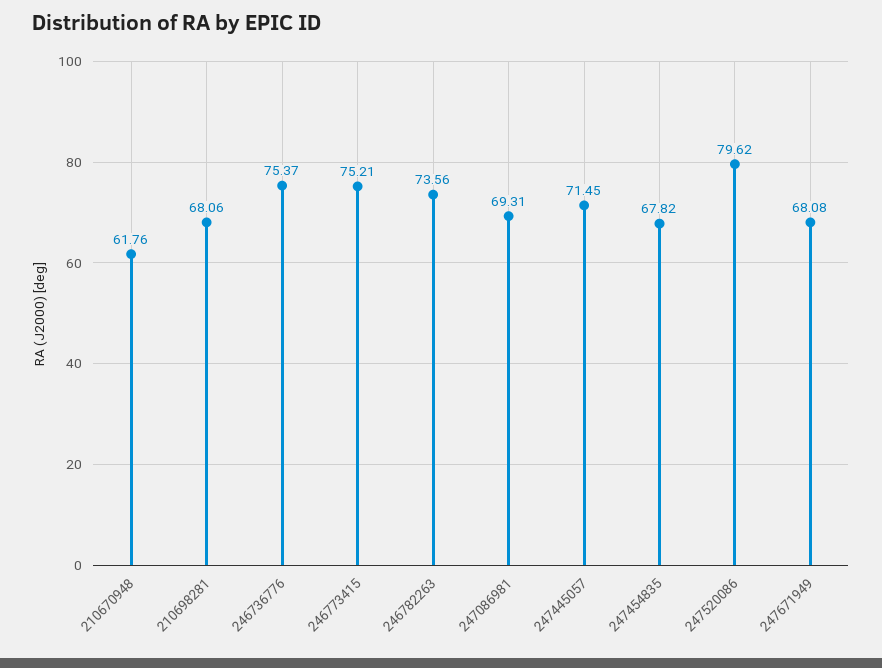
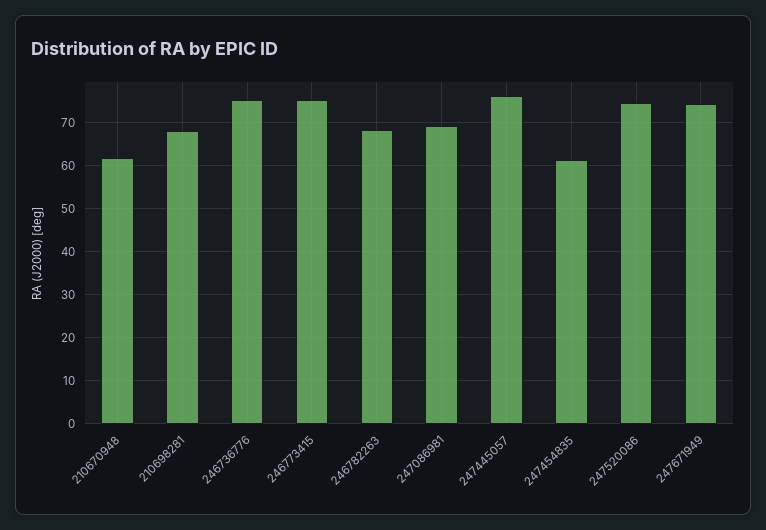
246782263: 73.56 -> 68
247445057: 71.45 -> 76
247454835: 67.82 -> 62
247520086: 79.62 -> 74
247671949: 68.08 -> 74

